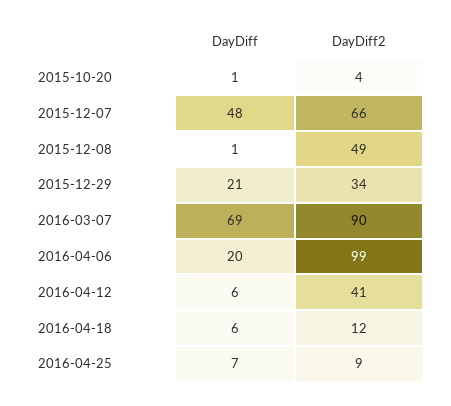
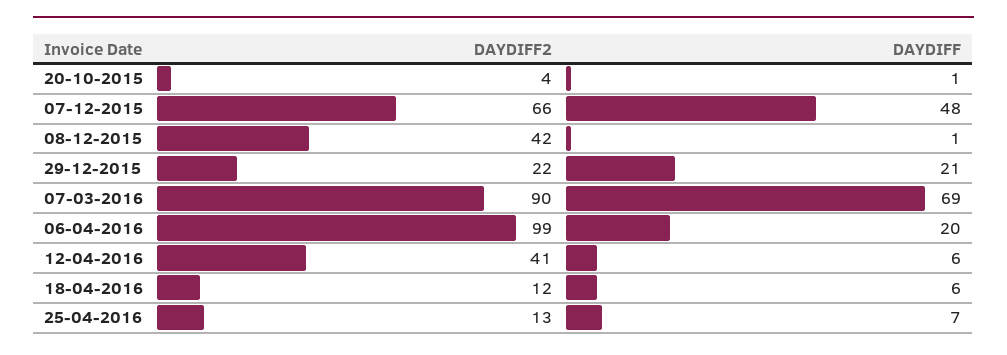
DayDiff2, 2015-12-08: 49 -> 42
DayDiff2, 2015-12-29: 34 -> 22
DayDiff2, 2016-04-25: 9 -> 13

